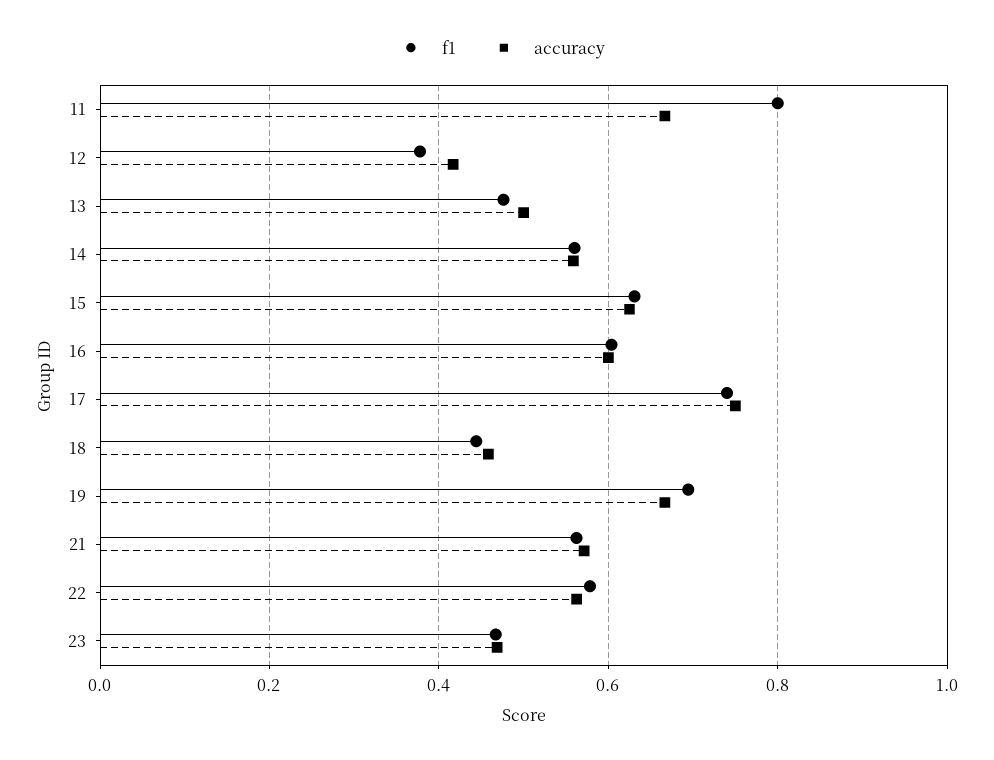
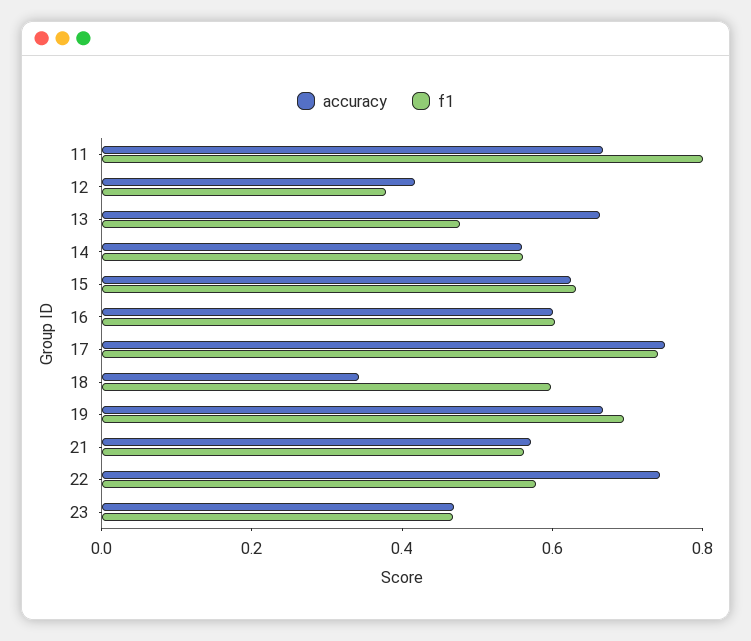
accuracy, 13: 0.5 -> 0.65
f1, 18: 0.44 -> 0.6
accuracy, 18: 0.46 -> 0.35
accuracy, 22: 0.56 -> 0.75

